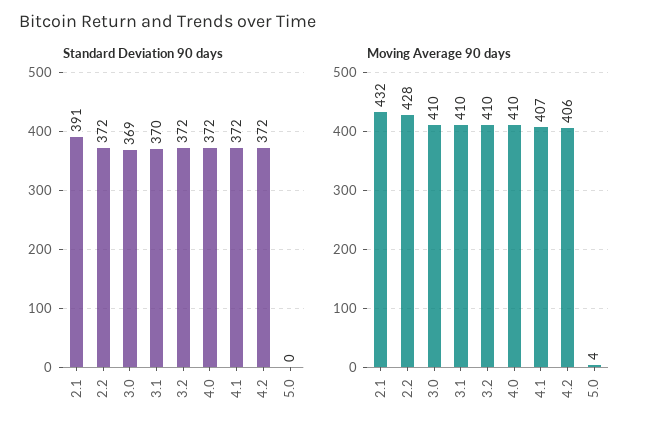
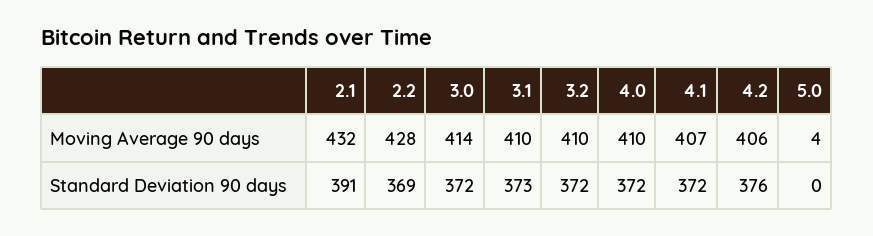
Standard Deviation 90 days, 2.2: 372 -> 369
Standard Deviation 90 days, 3.0: 369 -> 372
Standard Deviation 90 days, 3.1: 370 -> 373
Standard Deviation 90 days, 4.2: 372 -> 376
Moving Average 90 days, 3.0: 410 -> 414

